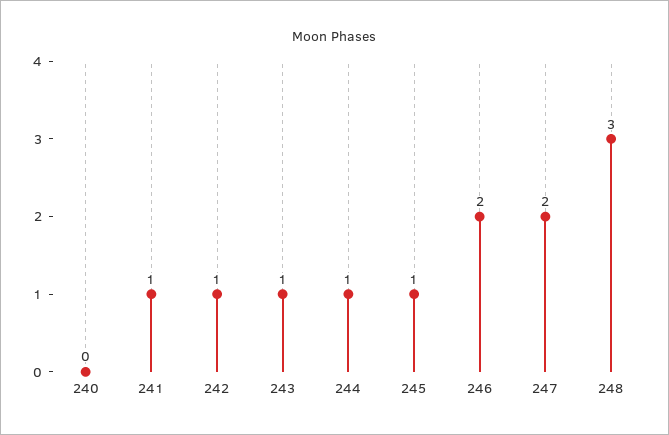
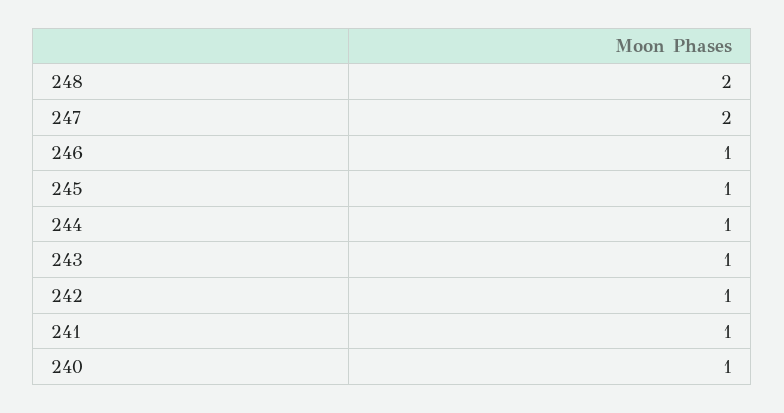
240: 0 -> 1
246: 2 -> 1
248: 3 -> 2

